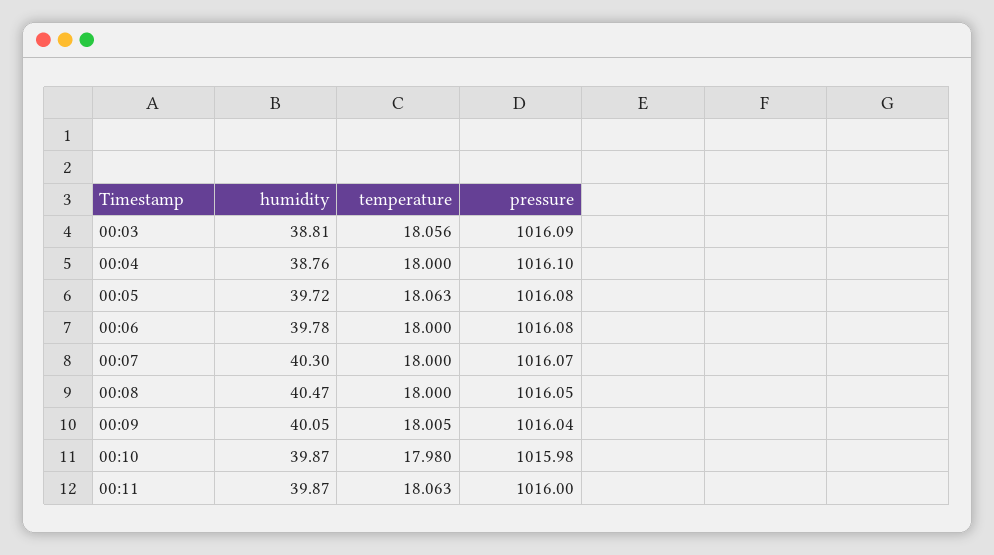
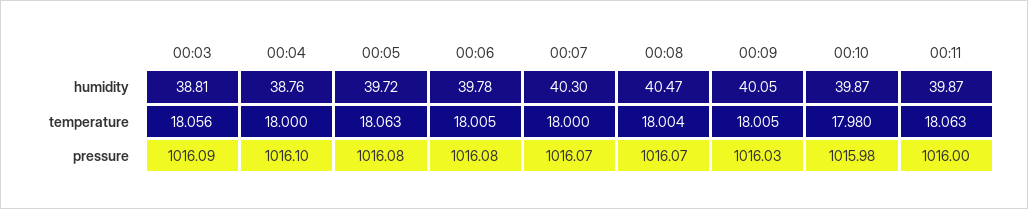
temperature, 00:06: 18 -> 18.005
temperature, 00:08: 18 -> 18.004
pressure, 00:08: 1016.05 -> 1016.07
pressure, 00:09: 1016.04 -> 1016.03

